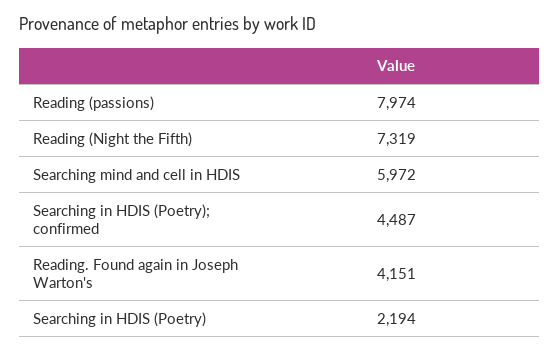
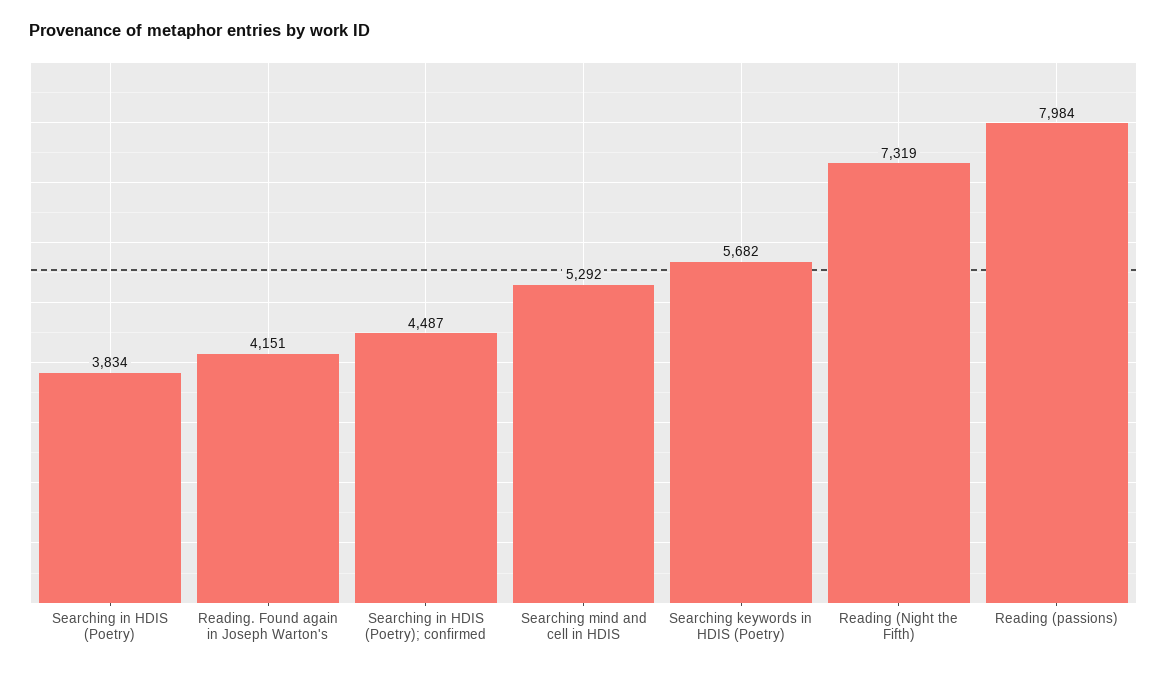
Reading (passions): 7974 -> 7984
Searching mind and cell in HDIS: 5972 -> 5292
Searching in HDIS (Poetry): 2194 -> 3834
Searching keywords in HDIS (Poetry): none -> 5682

